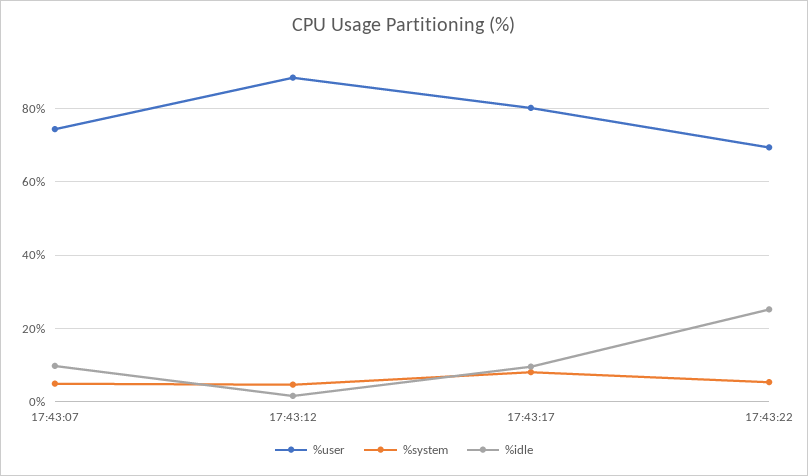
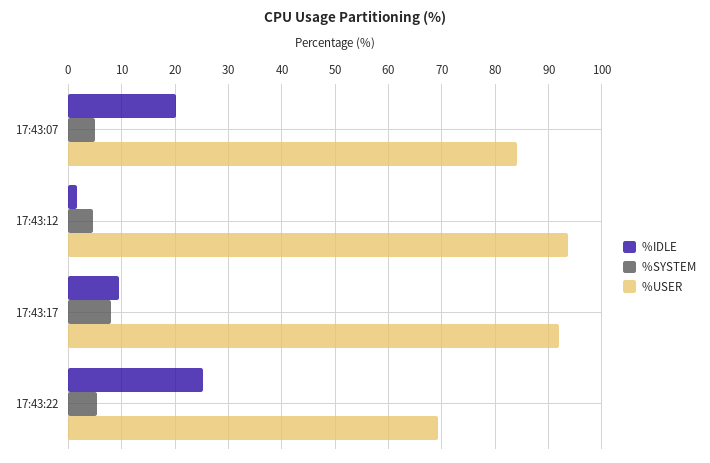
%user, 17:43:07: 74 -> 84
%idle, 17:43:07: 10 -> 20
%user, 17:43:12: 88 -> 94
%user, 17:43:17: 80 -> 92

